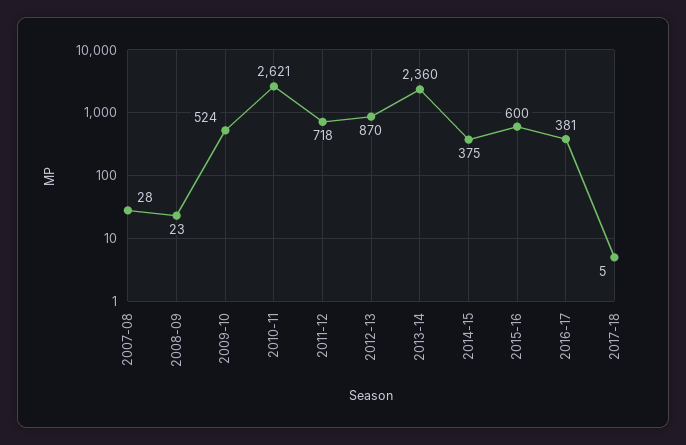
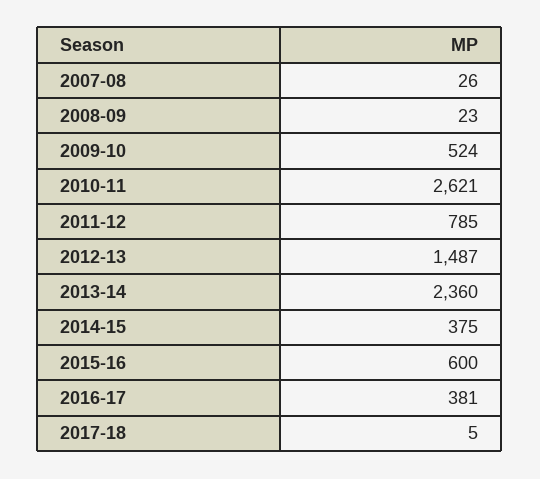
2007-08: 28 -> 26
2011-12: 718 -> 785
2012-13: 870 -> 1487

